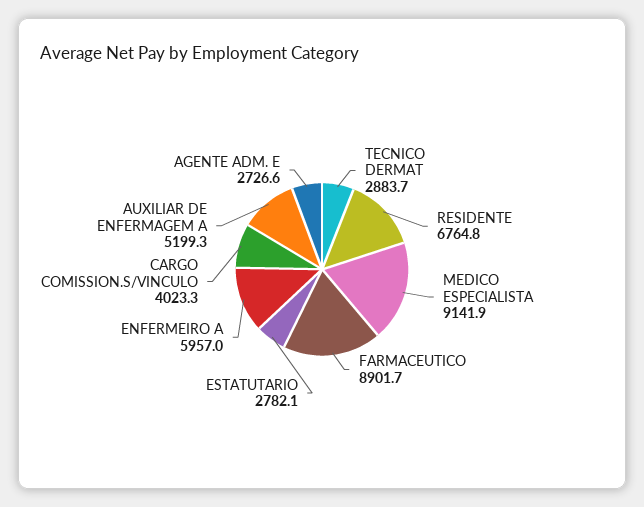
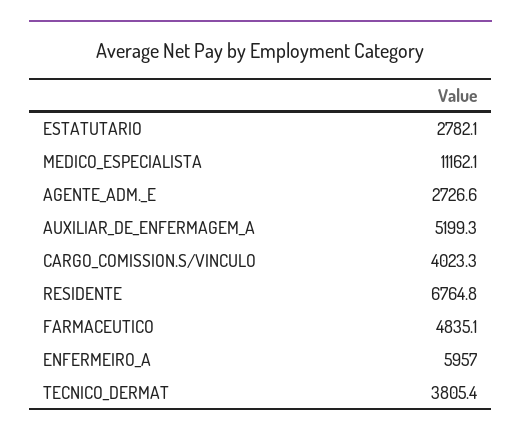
TECNICO DERMAT: 2883.7 -> 3805.4
MEDICO ESPECIALISTA: 9141.9 -> 11162.1
FARMACEUTICO: 8901.7 -> 4835.1

